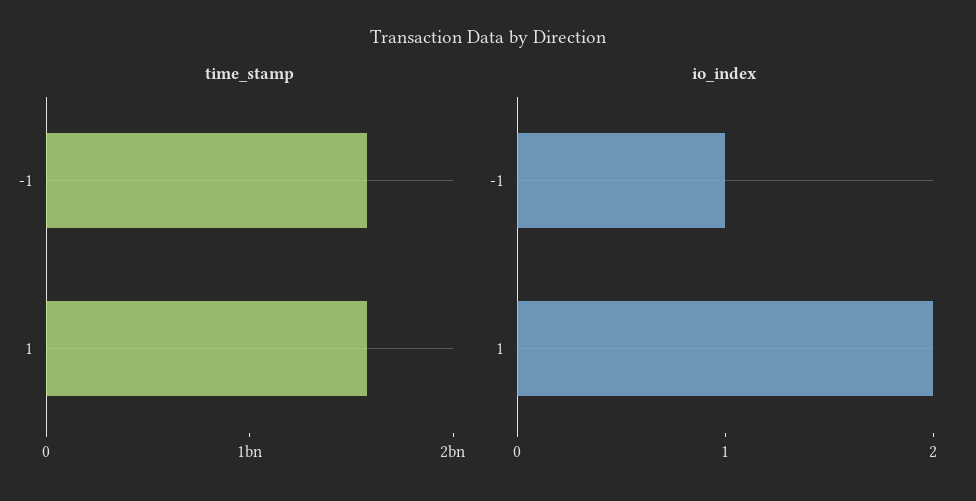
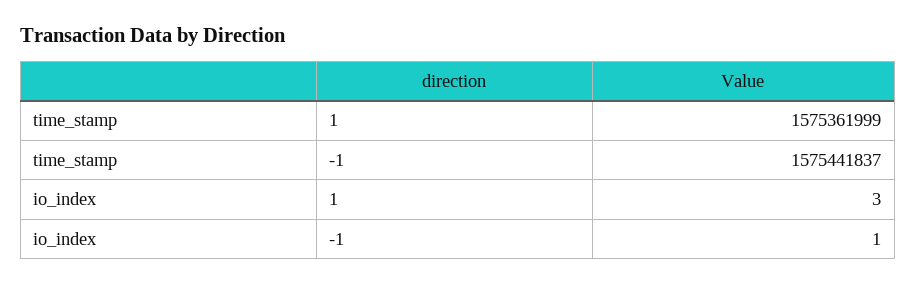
io_index, 1: 2 -> 3

